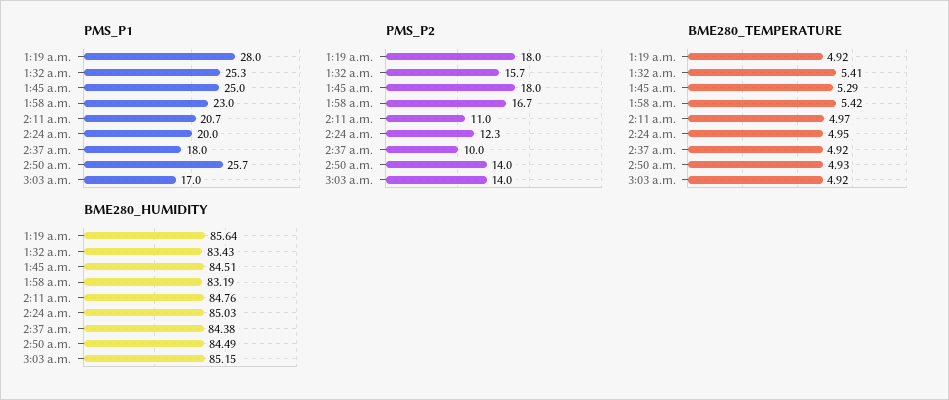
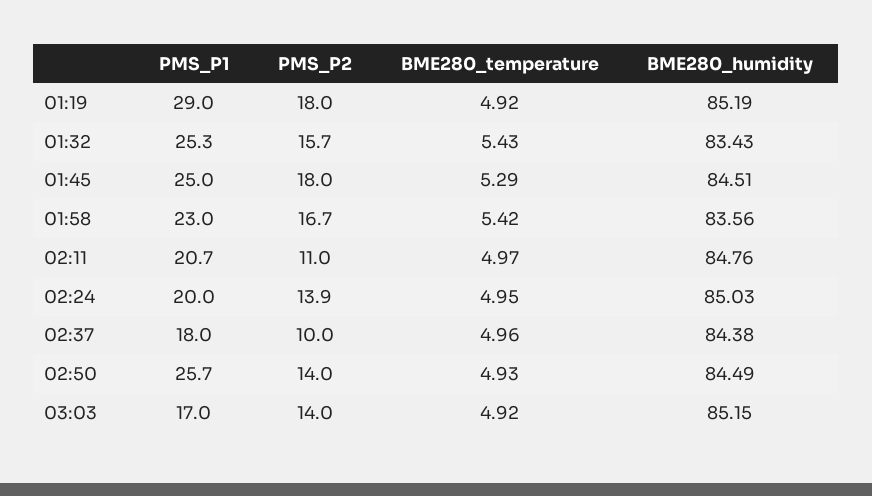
PMS_P1, 1:19 a.m.: 28 -> 29
PMS_P2, 2:24 a.m.: 12.3 -> 13.9
BME280_TEMPERATURE, 1:32 a.m.: 5.41 -> 5.43
BME280_TEMPERATURE, 2:37 a.m.: 4.92 -> 4.96
BME280_HUMIDITY, 1:19 a.m.: 85.64 -> 85.19
BME280_HUMIDITY, 1:58 a.m.: 83.19 -> 83.56

